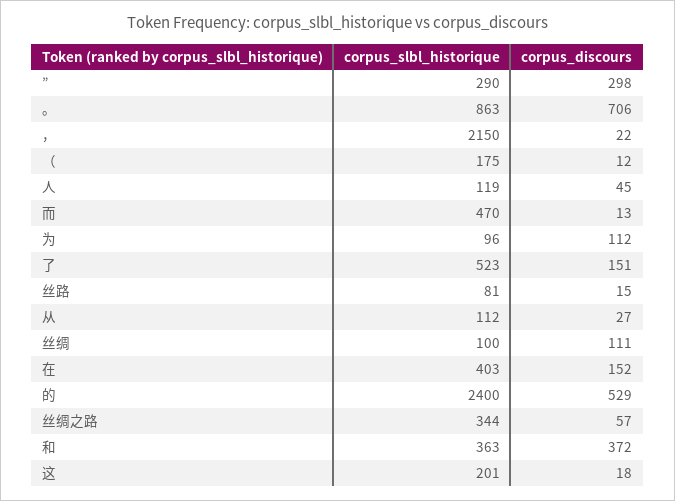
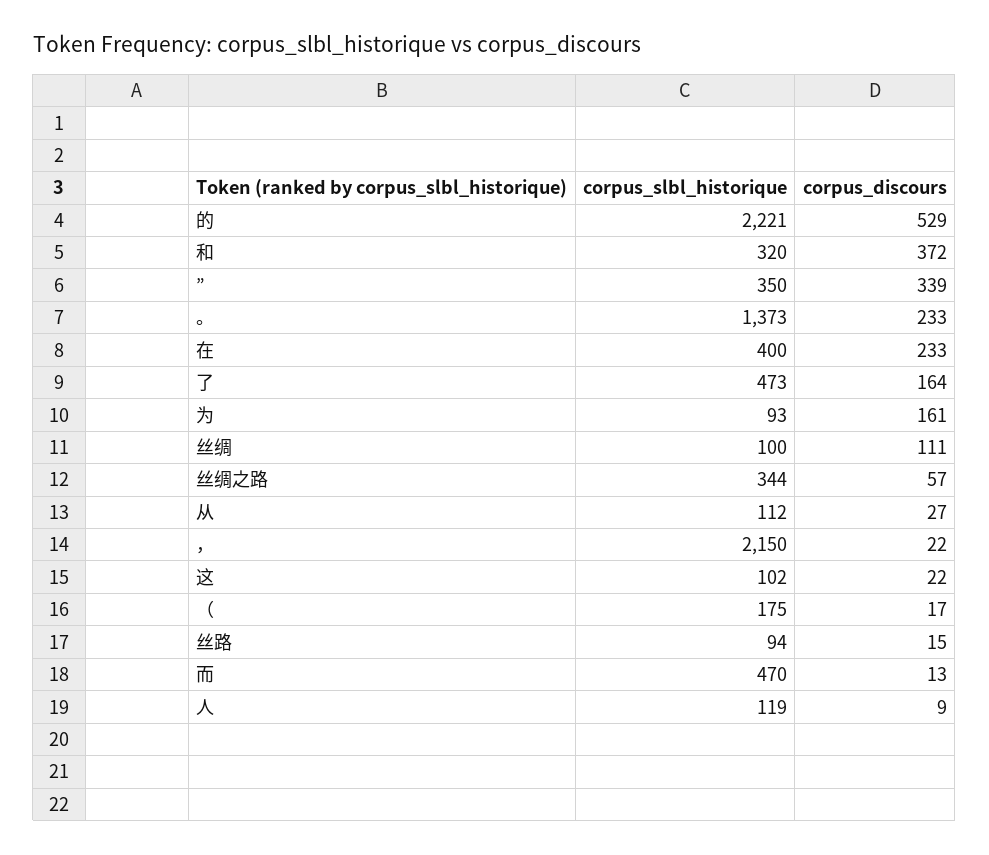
corpus_slbl_historique, ”: 290 -> 350
corpus_discours, ”: 298 -> 339
corpus_slbl_historique, 。: 863 -> 1373
corpus_discours, 。: 706 -> 233
corpus_discours, （: 12 -> 17
corpus_discours, 人: 45 -> 9
corpus_slbl_historique, 为: 96 -> 93
corpus_discours, 为: 112 -> 161
corpus_slbl_historique, 了: 523 -> 473
corpus_discours, 了: 151 -> 164
corpus_slbl_historique, 丝路: 81 -> 94
corpus_slbl_historique, 在: 403 -> 400
corpus_discours, 在: 152 -> 233
corpus_slbl_historique, 的: 2400 -> 2221
corpus_slbl_historique, 和: 363 -> 320
corpus_slbl_historique, 这: 201 -> 102
corpus_discours, 这: 18 -> 22

